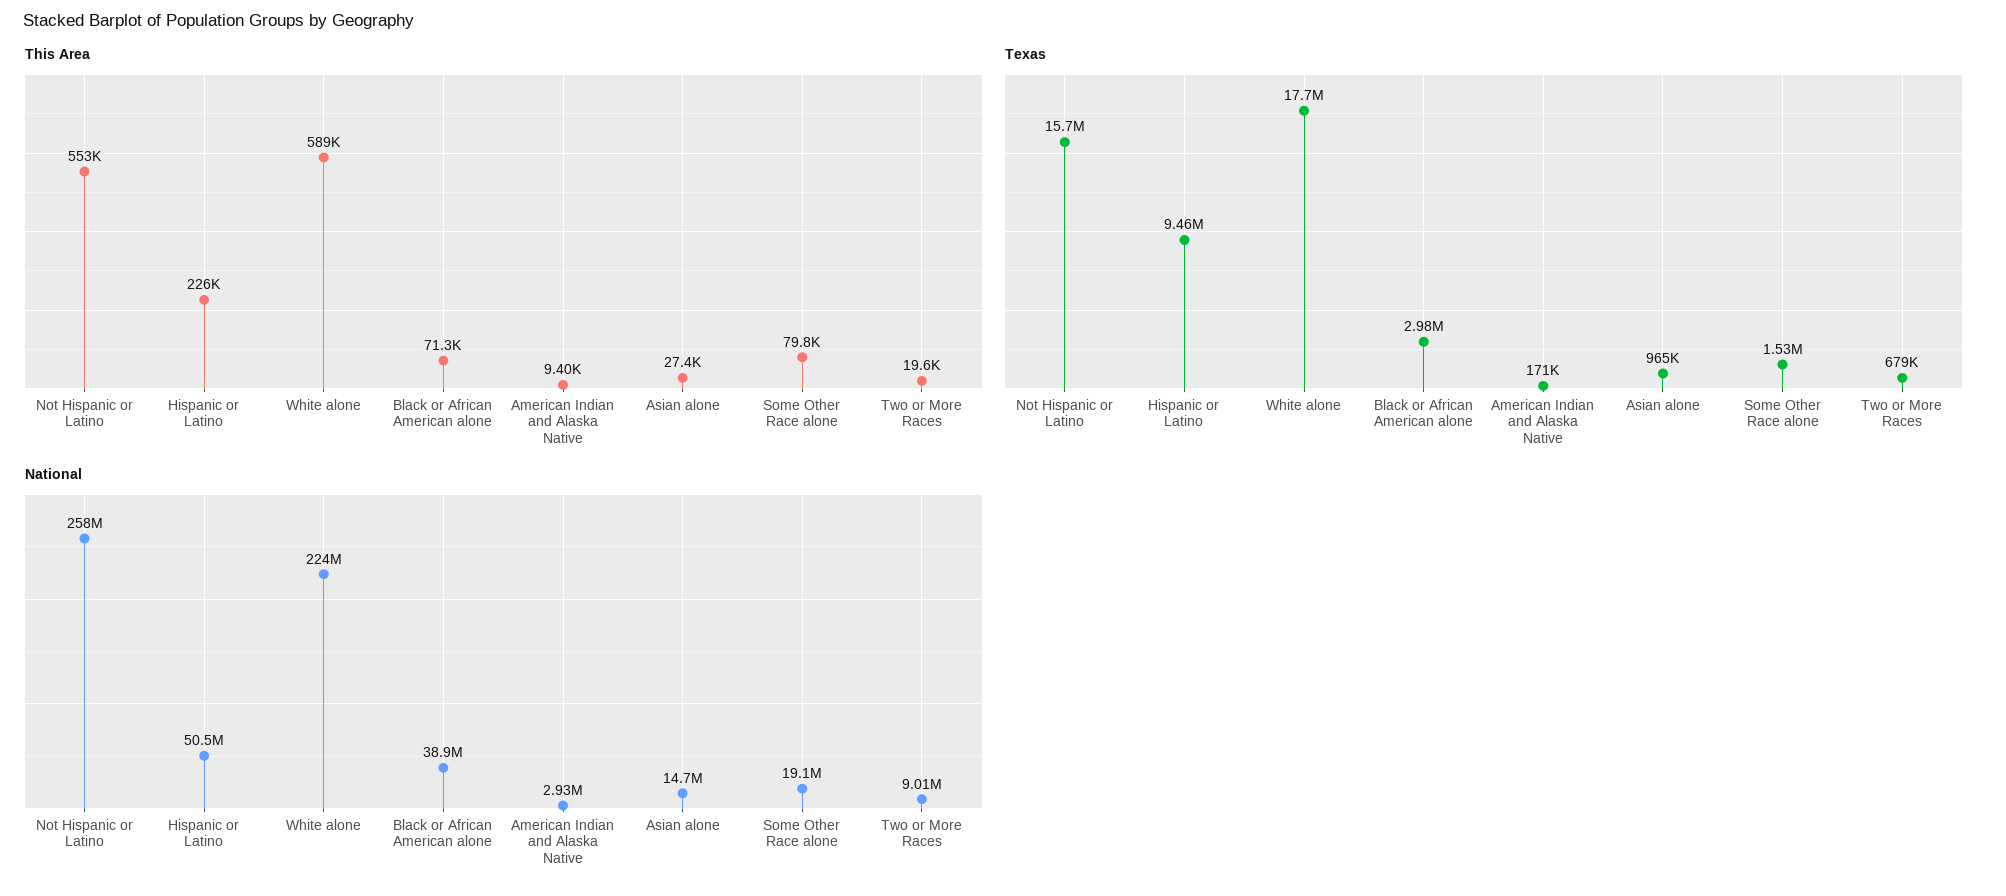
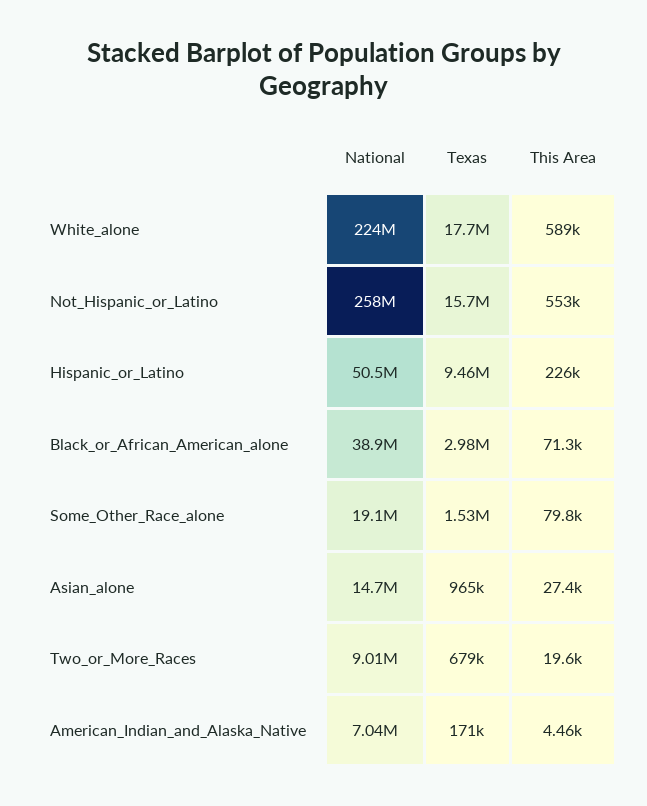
This Area, American Indian and Alaska Native: 9400 -> 4460
National, American Indian and Alaska Native: 2930000 -> 7040000

